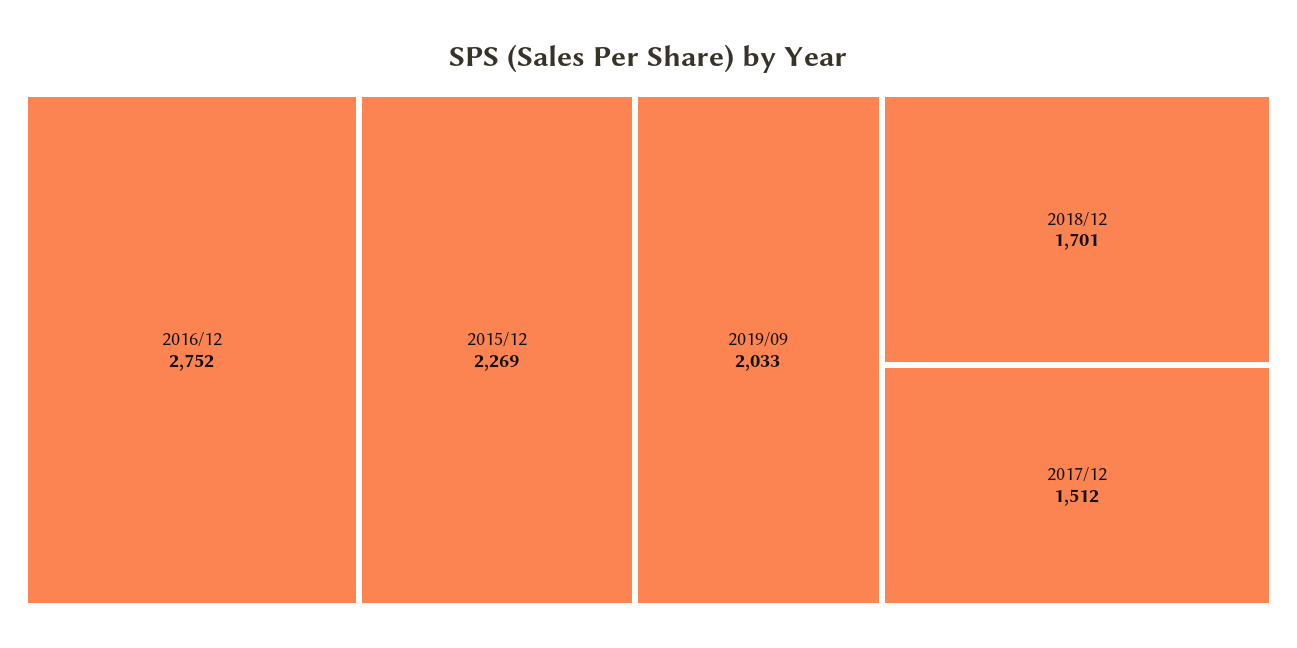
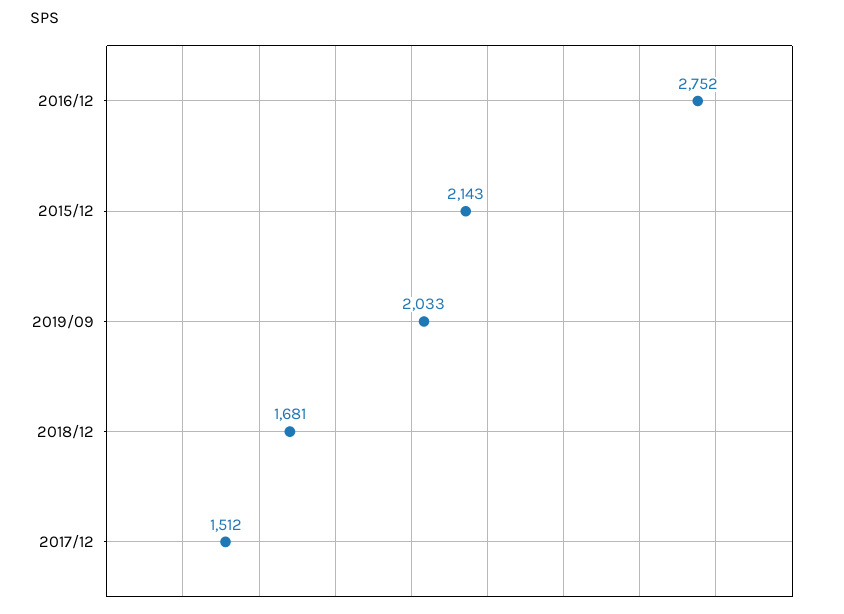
2015/12: 2269 -> 2143
2018/12: 1701 -> 1681

